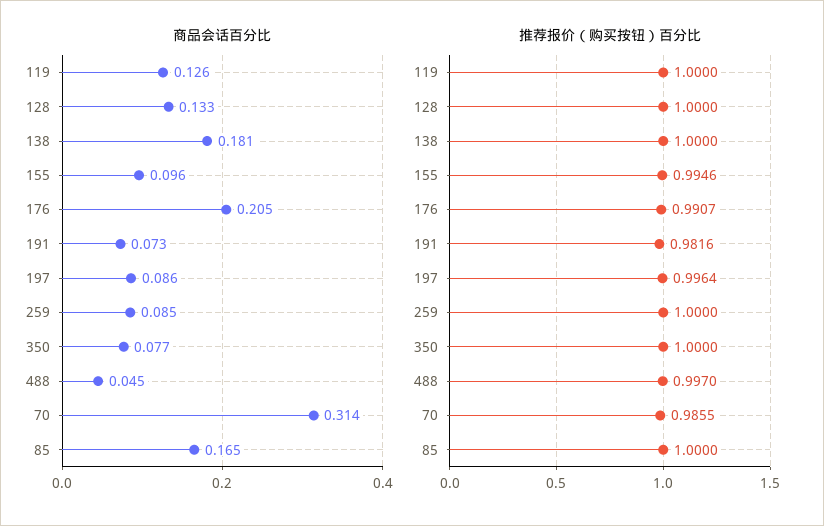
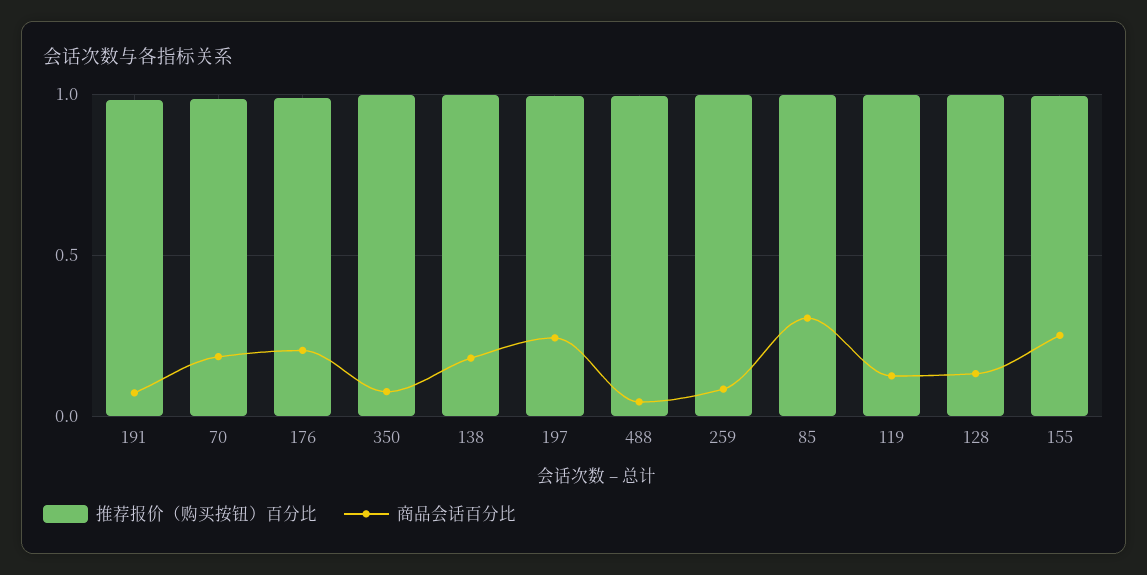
商品会话百分比, 155: 0.096 -> 0.25
商品会话百分比, 197: 0.086 -> 0.25
商品会话百分比, 70: 0.314 -> 0.2
商品会话百分比, 85: 0.165 -> 0.3

